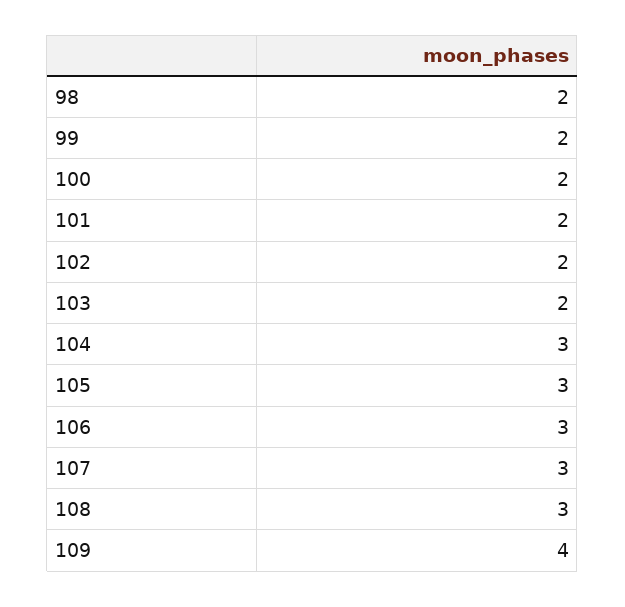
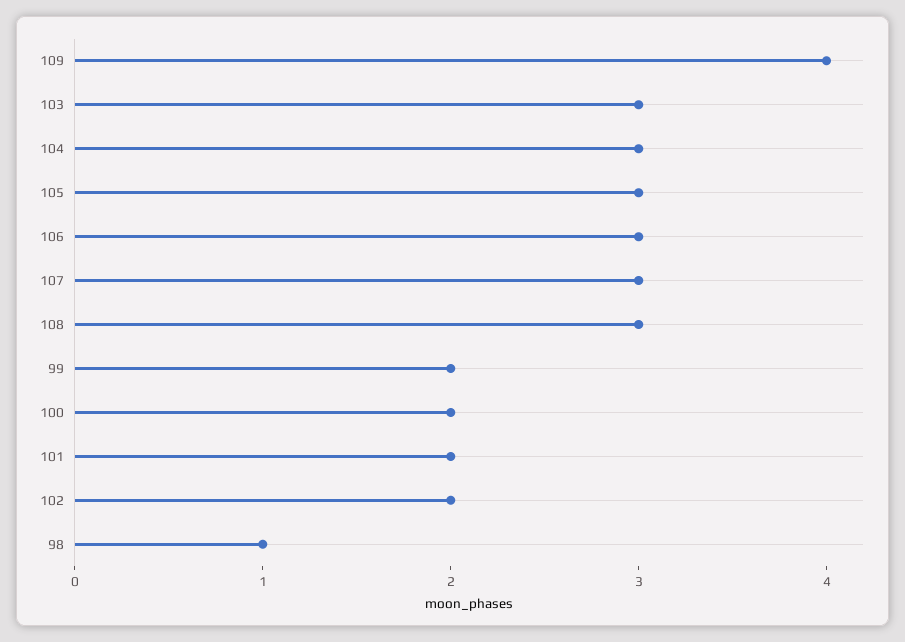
98: 2 -> 1
103: 2 -> 3

